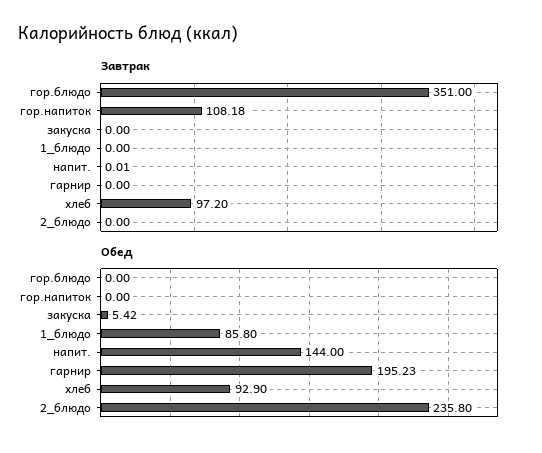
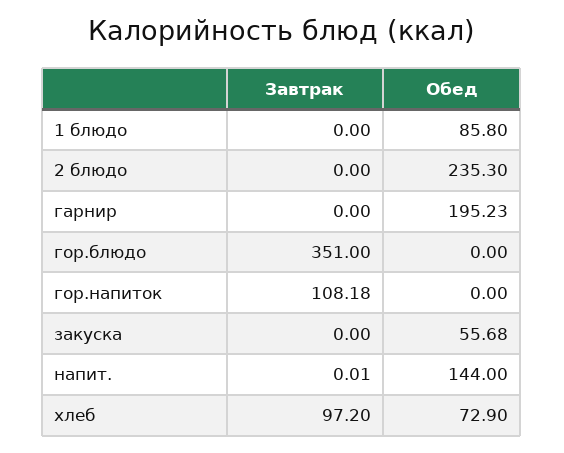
Обед, закуска: 5.42 -> 55.68
Обед, хлеб: 92.9 -> 72.9
Обед, 2_блюдо: 235.8 -> 235.3

